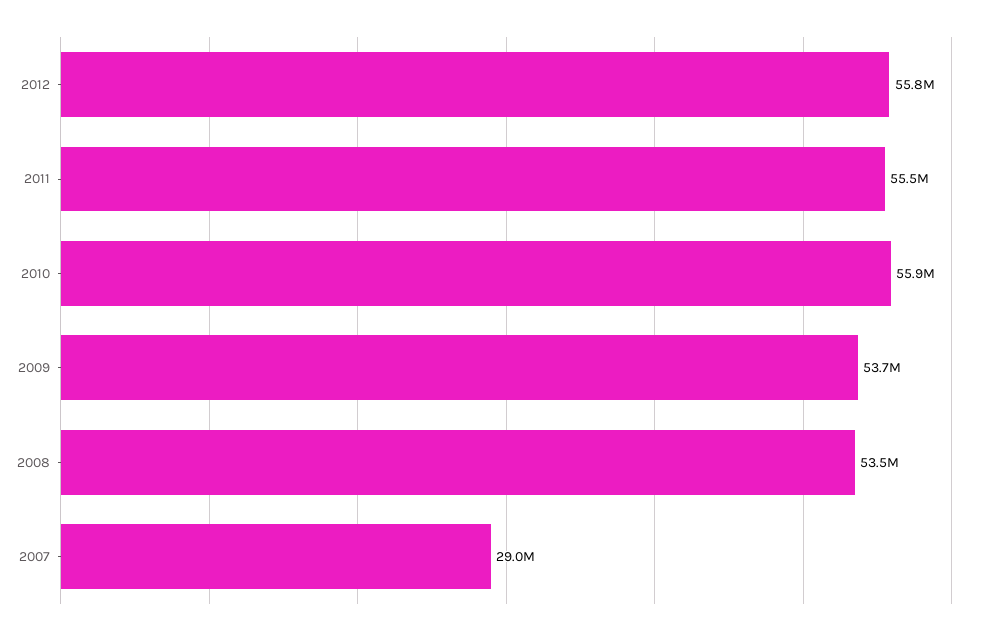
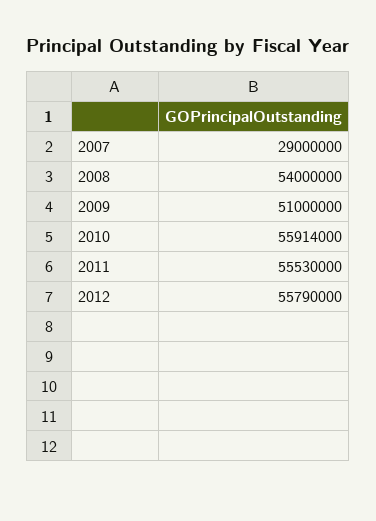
2009: 53700000 -> 51000000
2008: 53500000 -> 54000000

